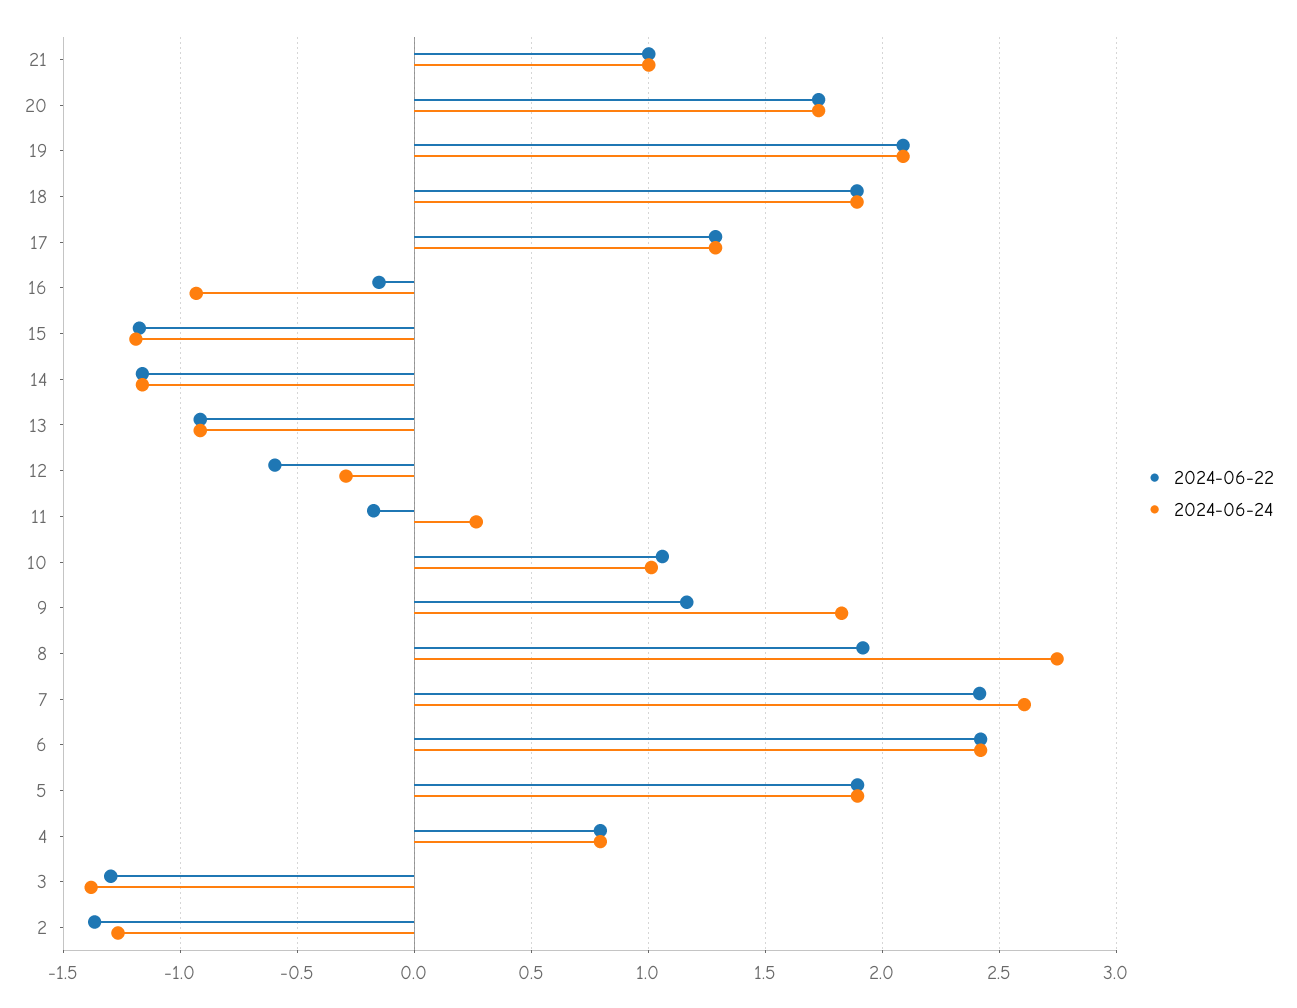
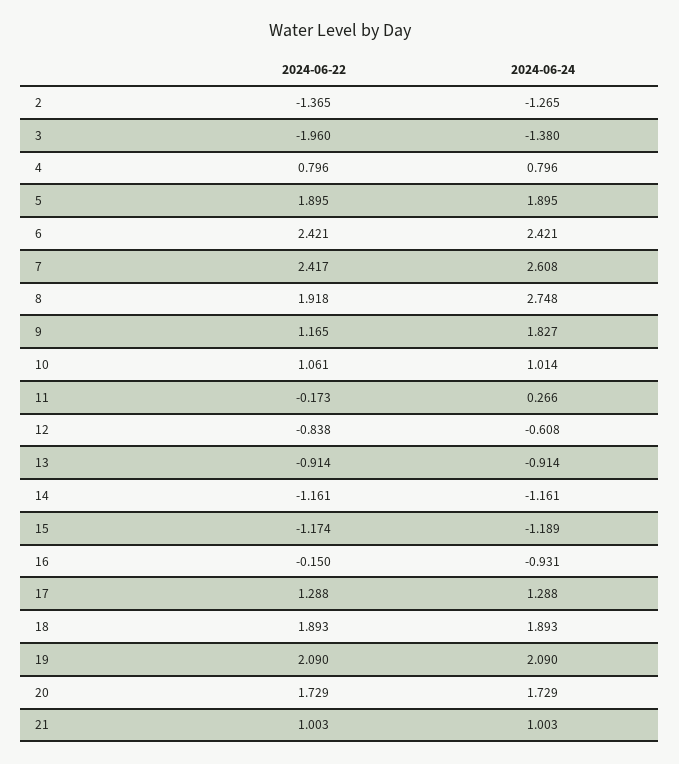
2024-06-22, 12: -0.6 -> -0.838
2024-06-24, 12: -0.3 -> -0.608
2024-06-22, 3: -1.3 -> -1.96

